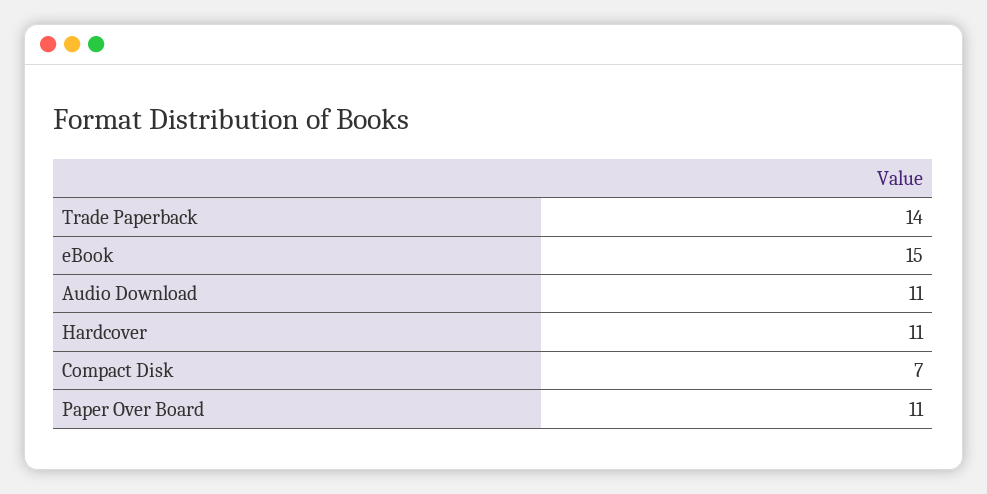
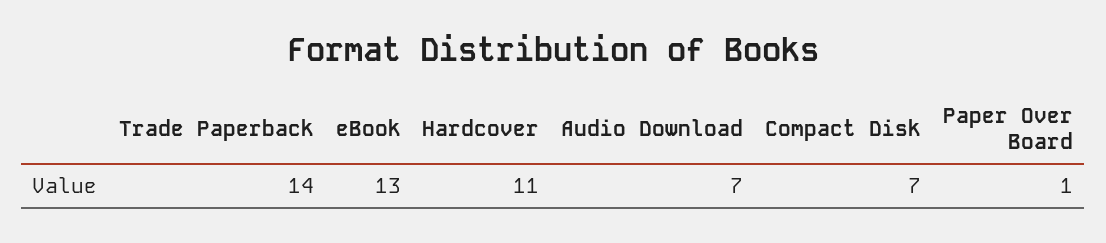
eBook: 15 -> 13
Audio Download: 11 -> 7
Paper Over Board: 11 -> 1

